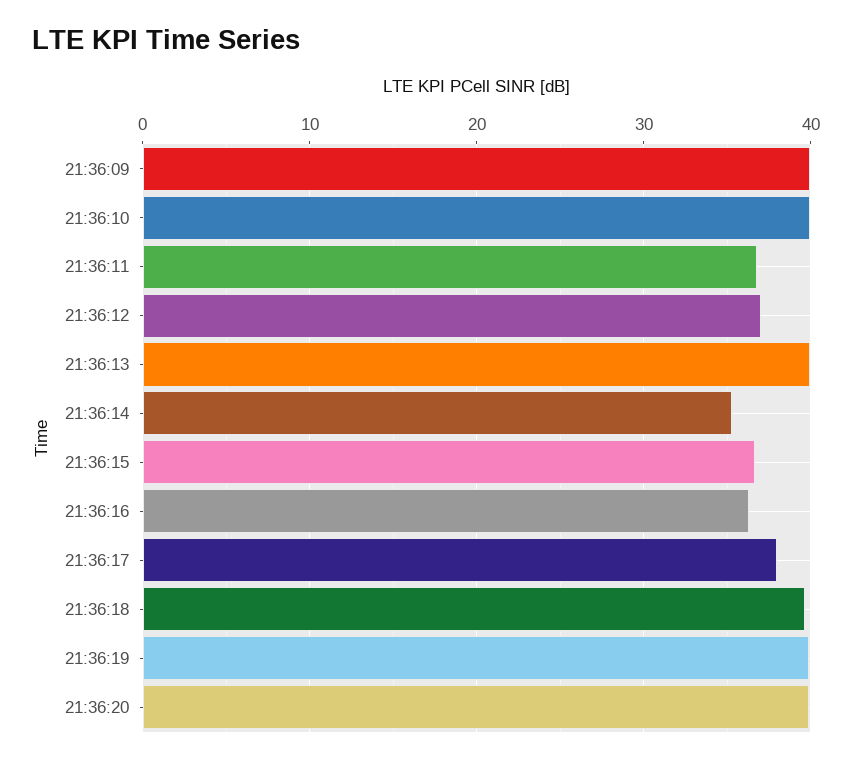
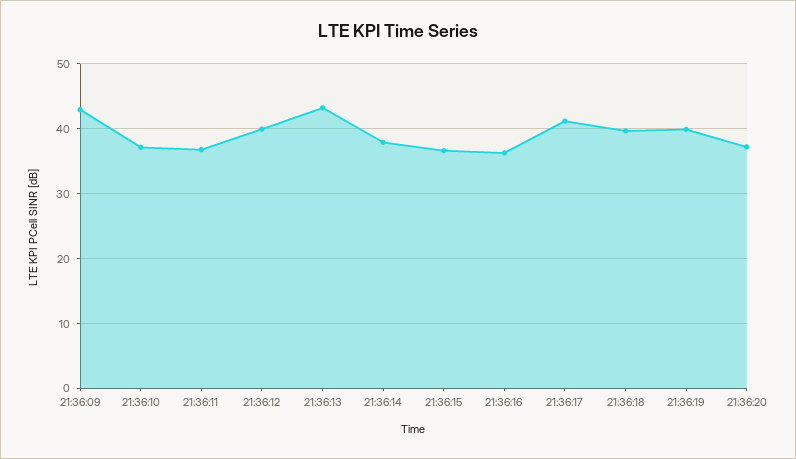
21:36:09: 40 -> 43
21:36:10: 40 -> 37
21:36:12: 37 -> 40
21:36:13: 40 -> 43
21:36:14: 35 -> 38
21:36:17: 38 -> 41
21:36:20: 40 -> 37

